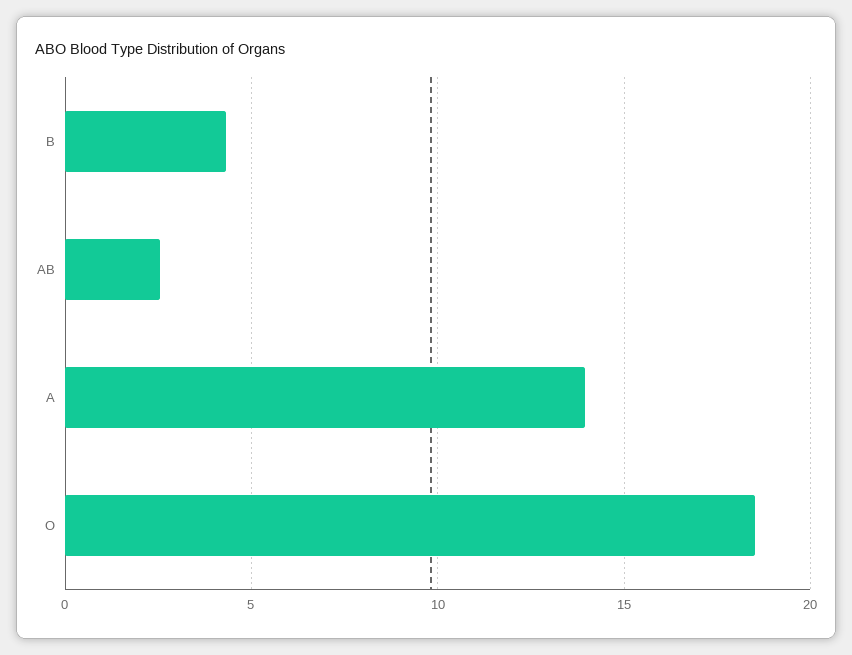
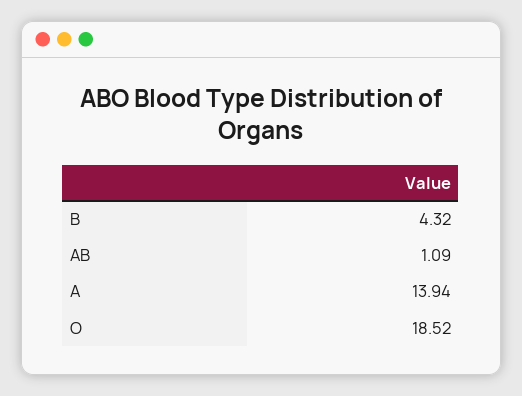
AB: 2.5 -> 1.09

